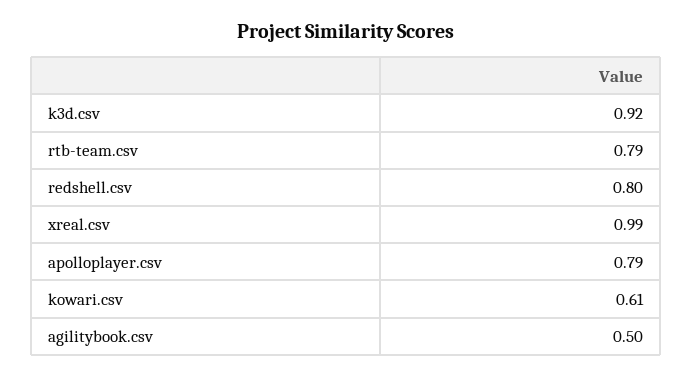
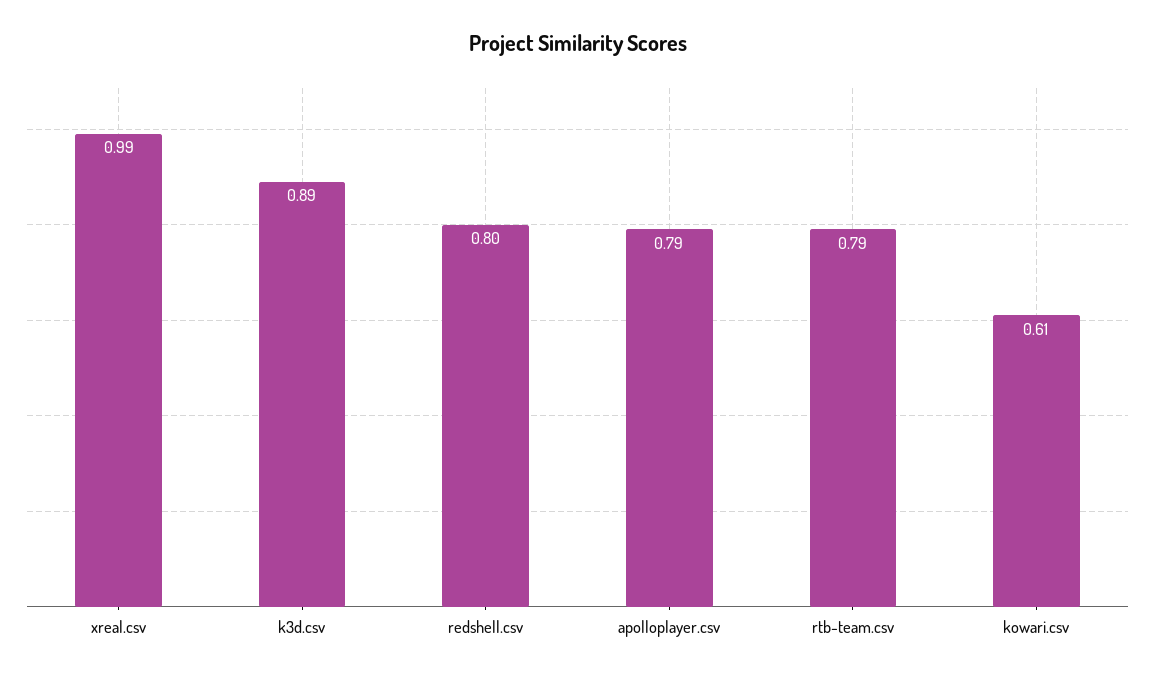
k3d.csv: 0.92 -> 0.89
agilitybook.csv: 0.5 -> none

